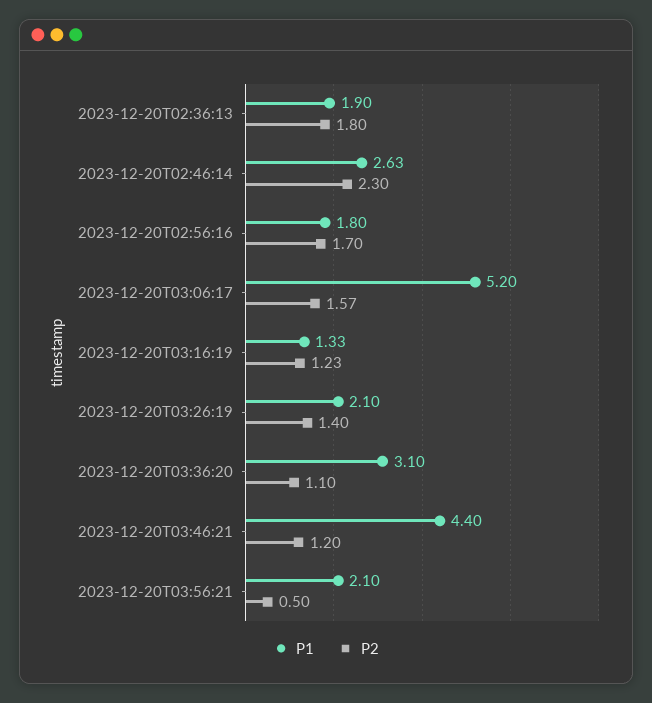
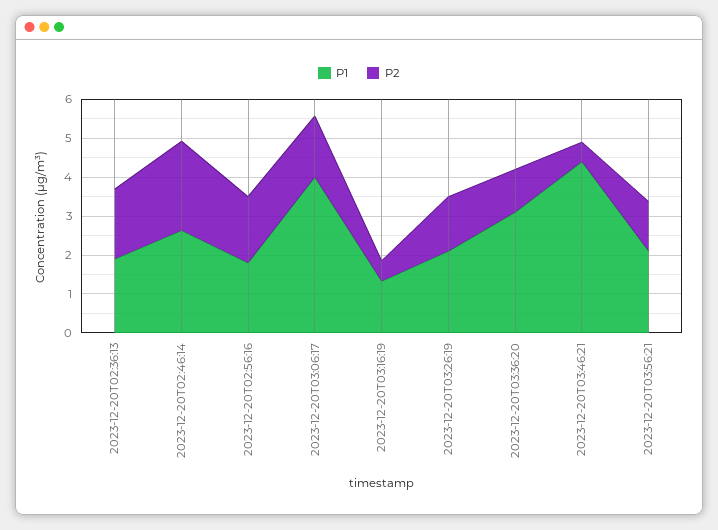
P1, 2023-12-20T03:06:17: 5.2 -> 4
P2, 2023-12-20T03:16:19: 1.23 -> 0.5
P2, 2023-12-20T03:46:21: 1.2 -> 0.5
P2, 2023-12-20T03:56:21: 0.5 -> 1.25

